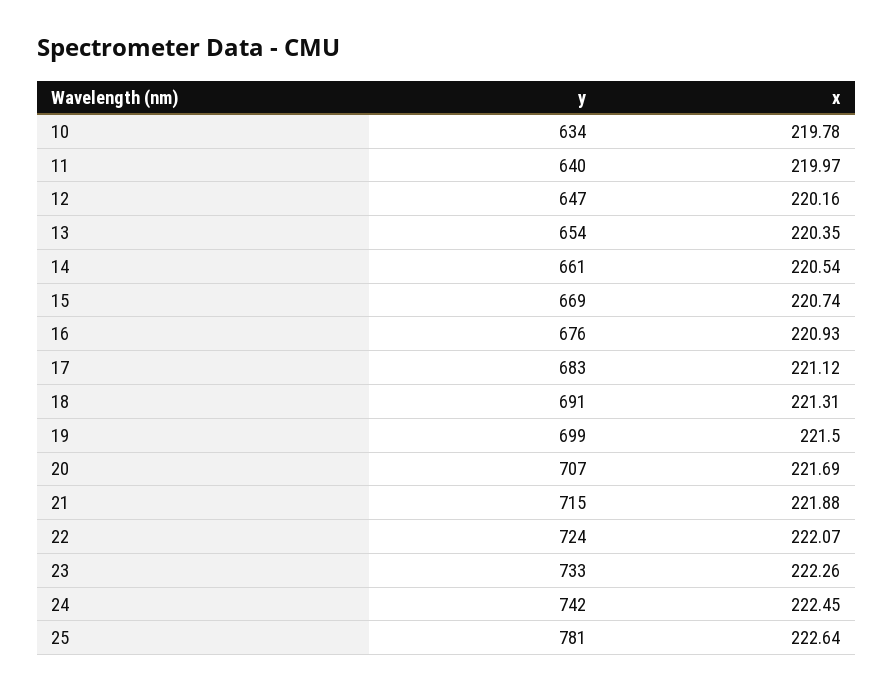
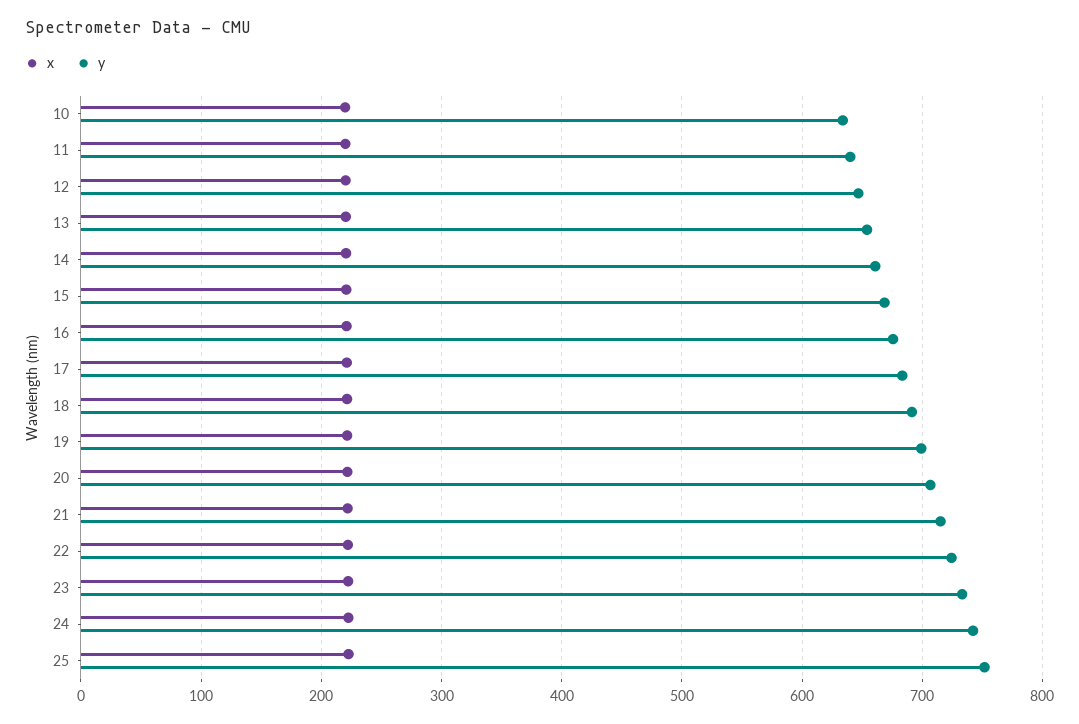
y, 25: 781 -> 750

